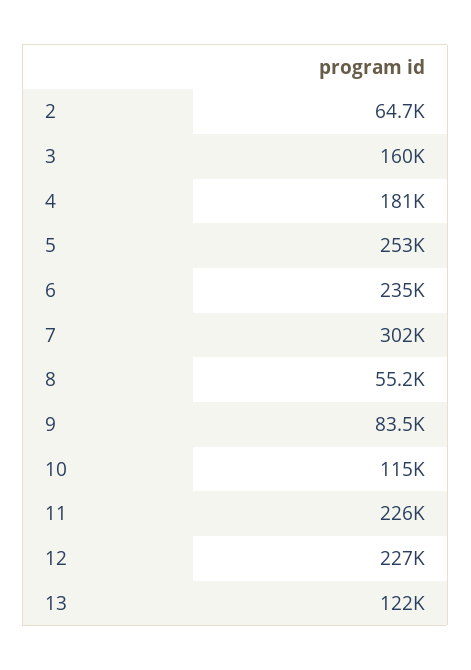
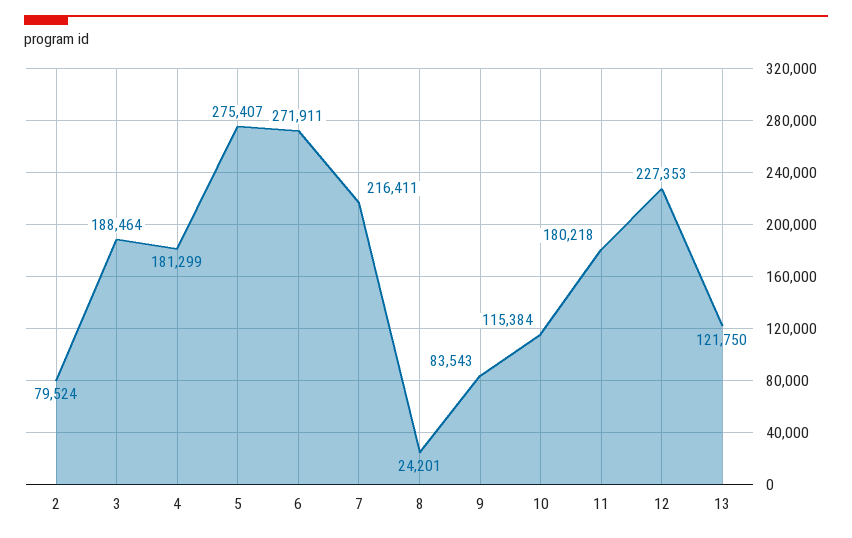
2: 64700 -> 79524
3: 160000 -> 188464
5: 253000 -> 275407
6: 235000 -> 271911
7: 302000 -> 216411
8: 55200 -> 24201
11: 226000 -> 180218

